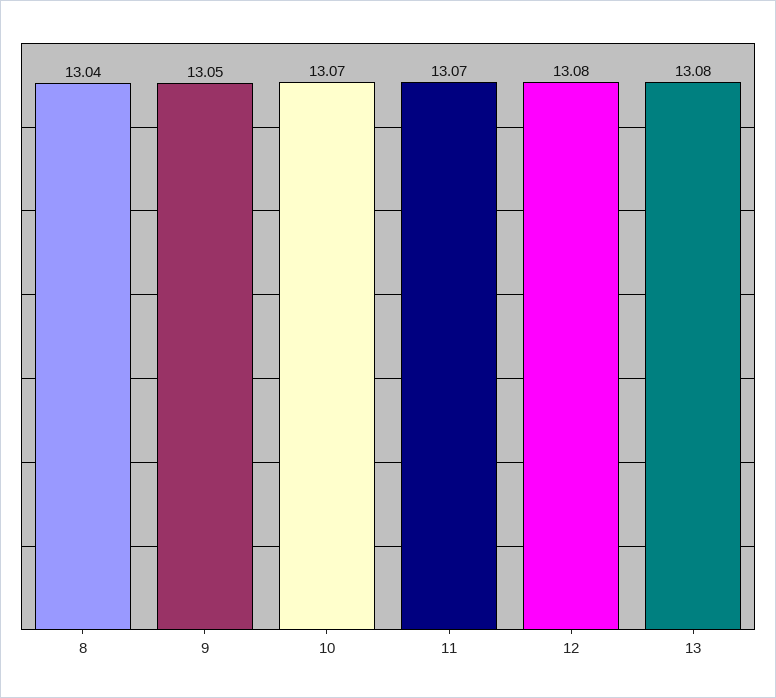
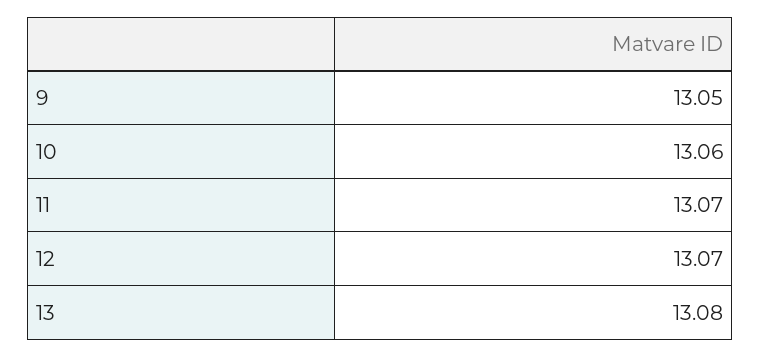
8: 13.04 -> none
10: 13.07 -> 13.06
12: 13.08 -> 13.07

